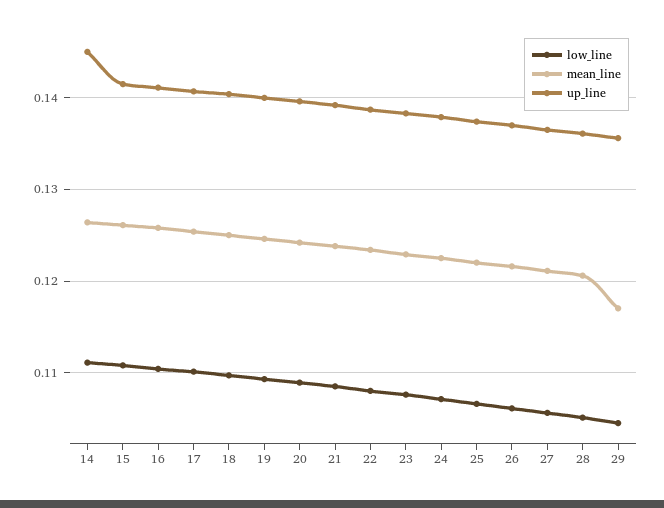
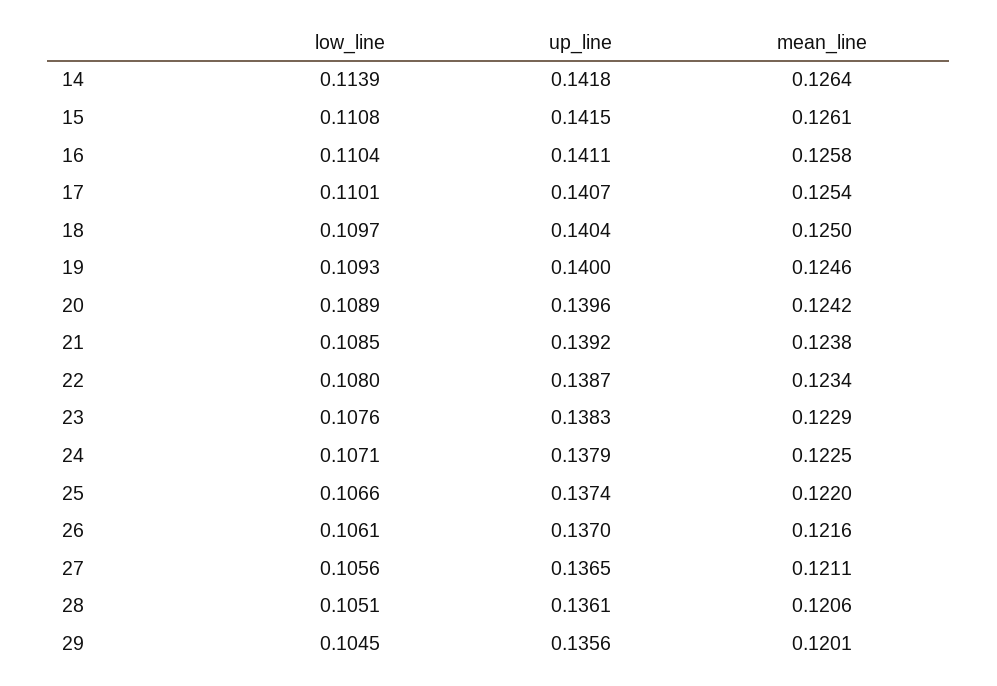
low_line, 14: 0.111 -> 0.1139
up_line, 14: 0.145 -> 0.1418
mean_line, 29: 0.117 -> 0.1201

